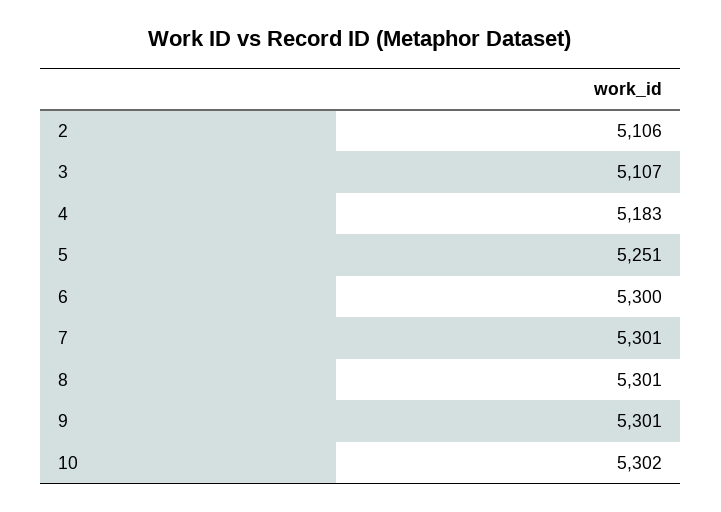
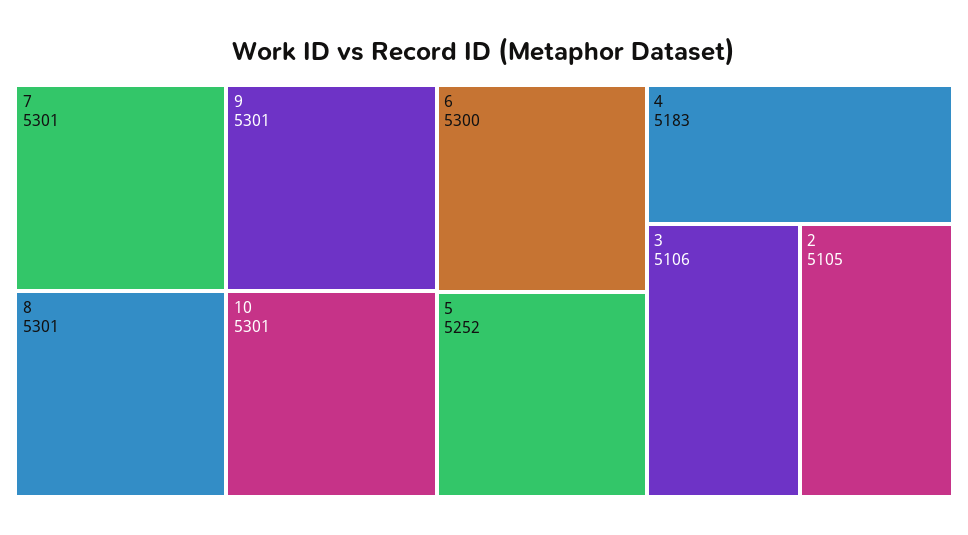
2: 5106 -> 5105
3: 5107 -> 5106
5: 5251 -> 5252
10: 5302 -> 5301

